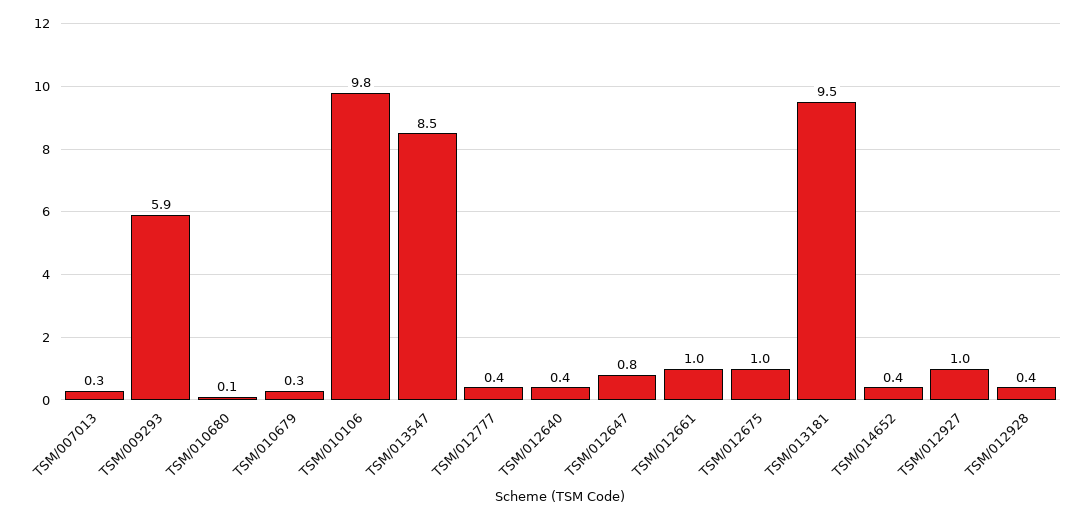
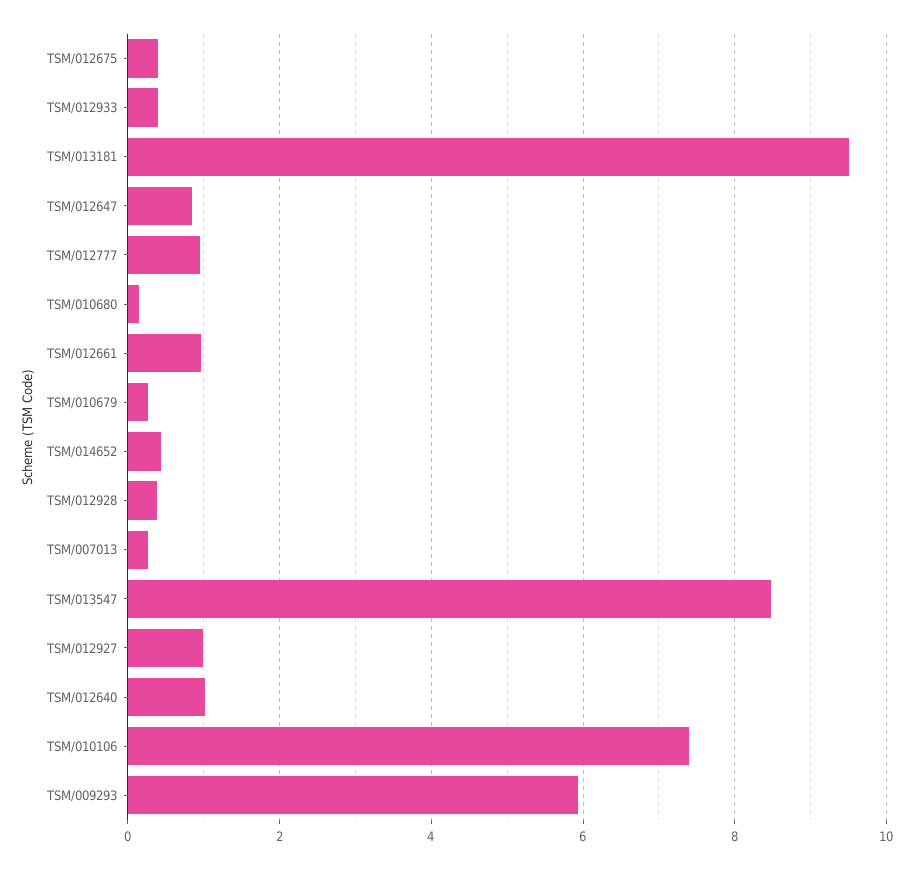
TSM/010106: 9.8 -> 7.4
TSM/012777: 0.4 -> 1
TSM/012640: 0.4 -> 1
TSM/012675: 1 -> 0.4
TSM/012933: none -> 0.4

